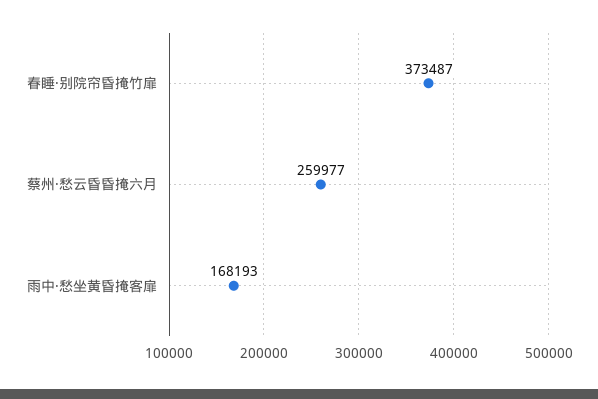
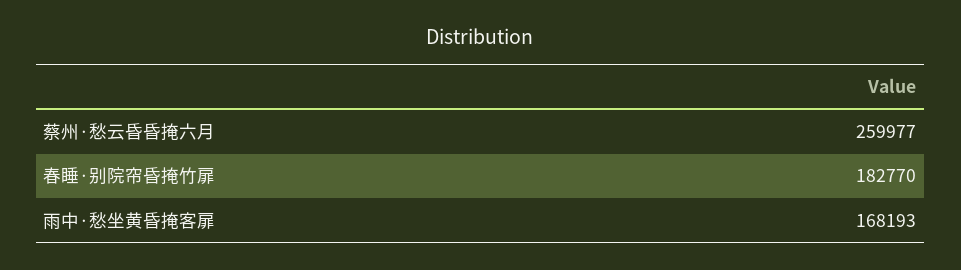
春睡·别院帘昏掩竹扉: 373487 -> 182770

